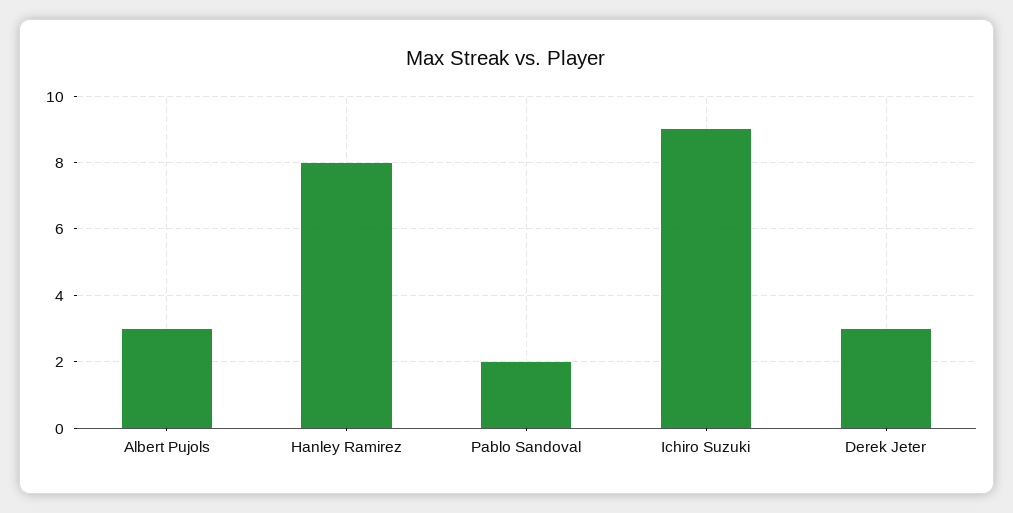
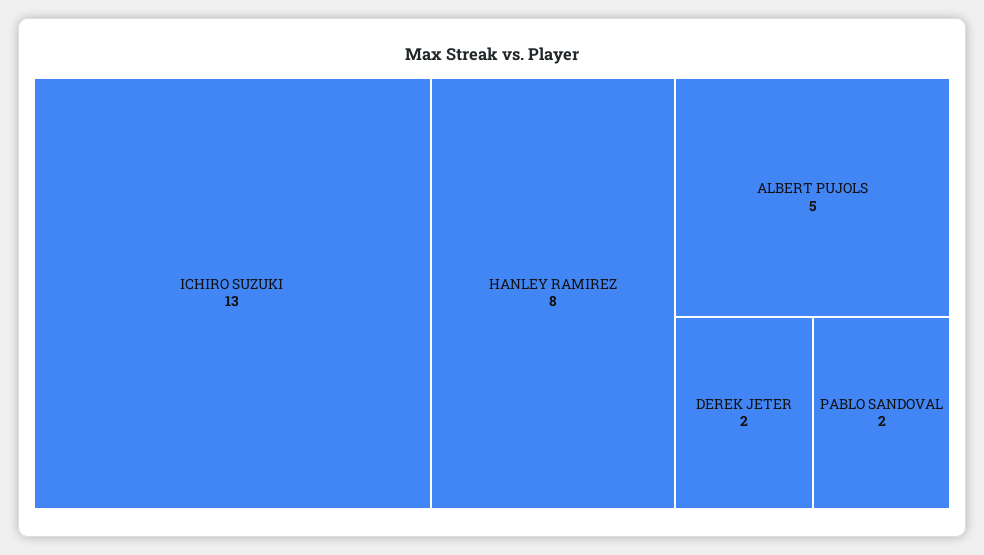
Albert Pujols: 3 -> 5
Ichiro Suzuki: 9 -> 13
Derek Jeter: 3 -> 2

